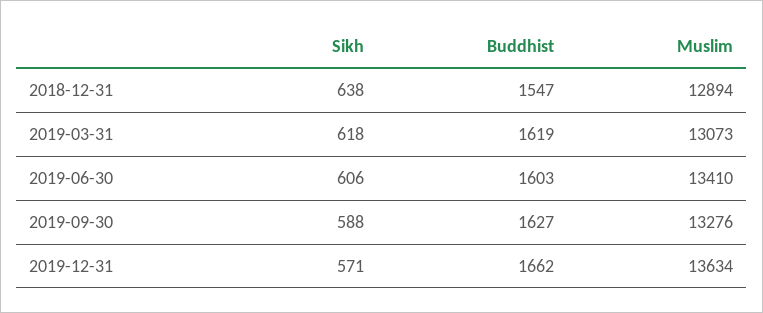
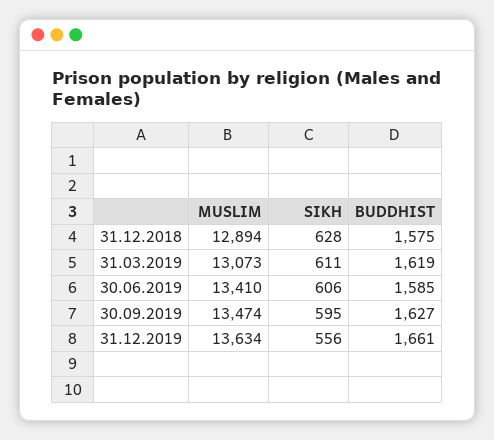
Sikh, 2018-12-31: 638 -> 628
Buddhist, 2018-12-31: 1547 -> 1575
Sikh, 2019-03-31: 618 -> 611
Buddhist, 2019-06-30: 1603 -> 1585
Sikh, 2019-09-30: 588 -> 595
Muslim, 2019-09-30: 13276 -> 13474
Sikh, 2019-12-31: 571 -> 556
Buddhist, 2019-12-31: 1662 -> 1661

